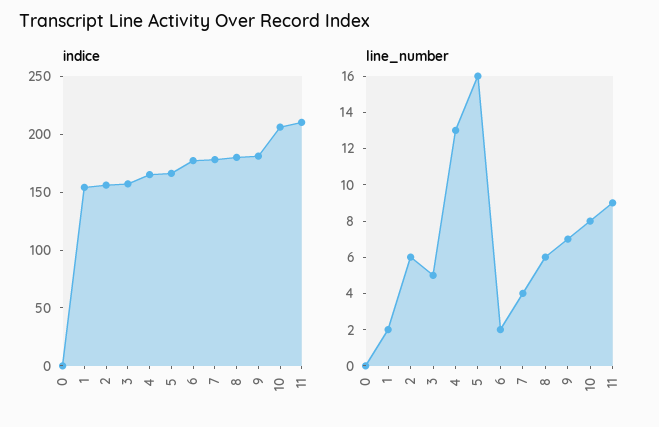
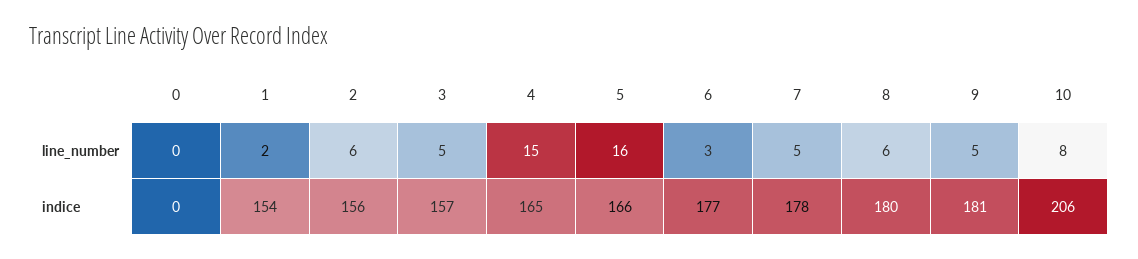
indice, 11: 210 -> none
line_number, 4: 13 -> 15
line_number, 6: 2 -> 3
line_number, 7: 4 -> 5
line_number, 9: 7 -> 5
line_number, 11: 9 -> none

